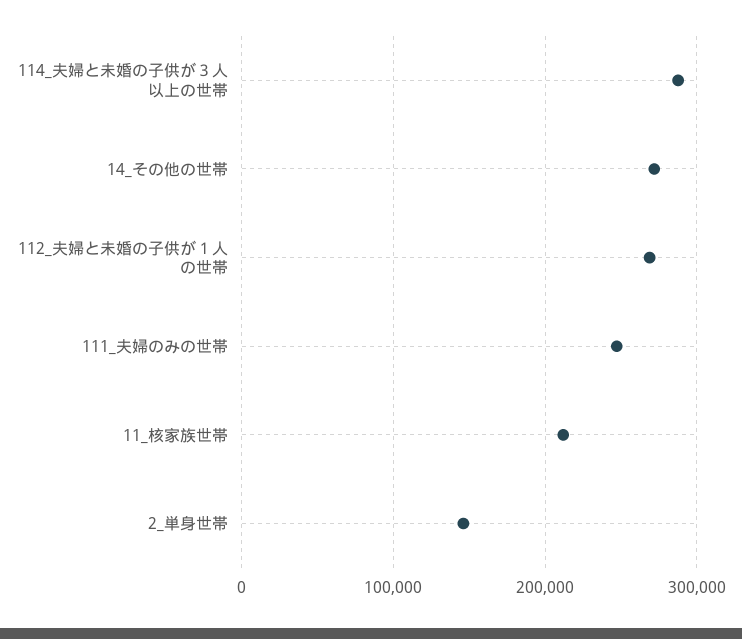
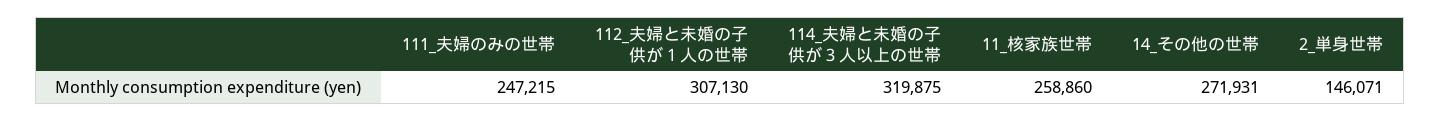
114_夫婦と未婚の子供が３人以上の世帯: 290000 -> 319875
112_夫婦と未婚の子供が１人の世帯: 270000 -> 307130
11_核家族世帯: 210000 -> 258860

